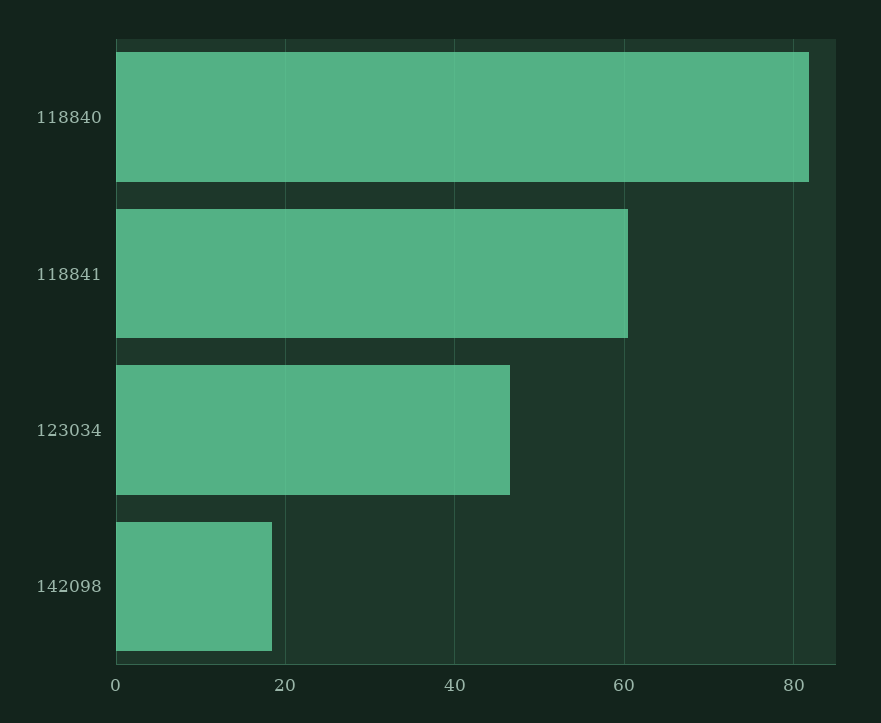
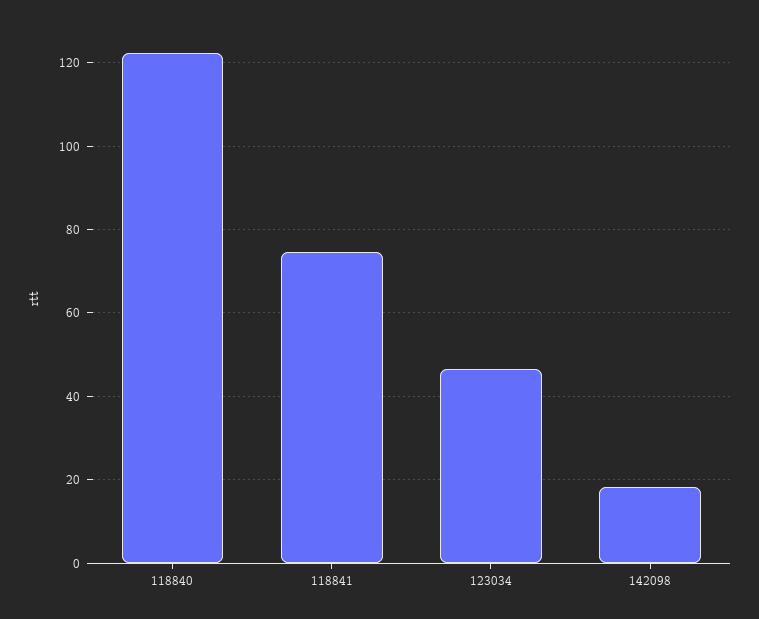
118840: 82 -> 122
118841: 60 -> 74

